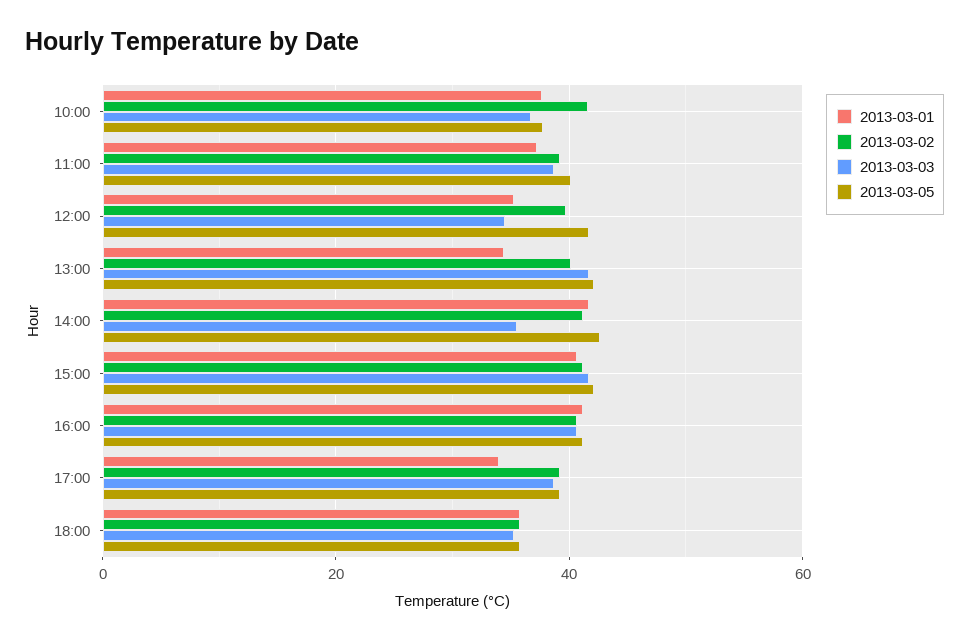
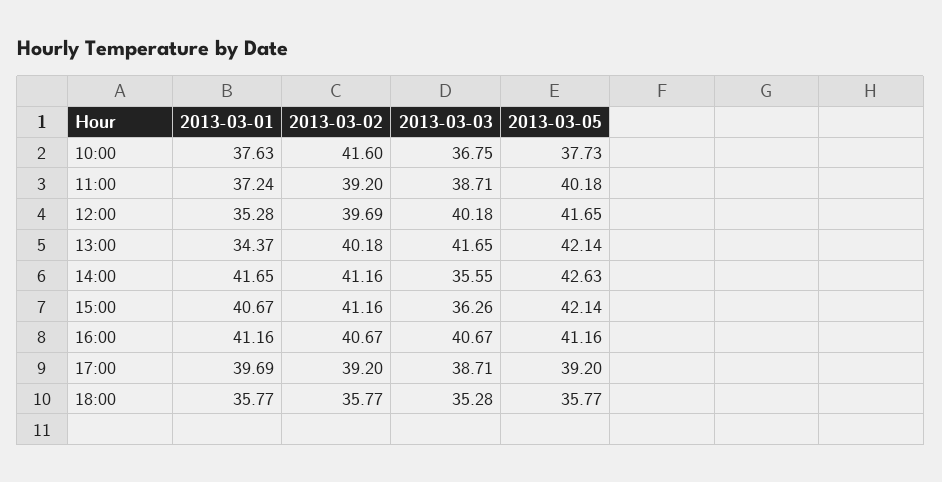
2013-03-03, 12:00: 34 -> 40.18
2013-03-03, 15:00: 42 -> 36.26
2013-03-01, 17:00: 34 -> 39.69

